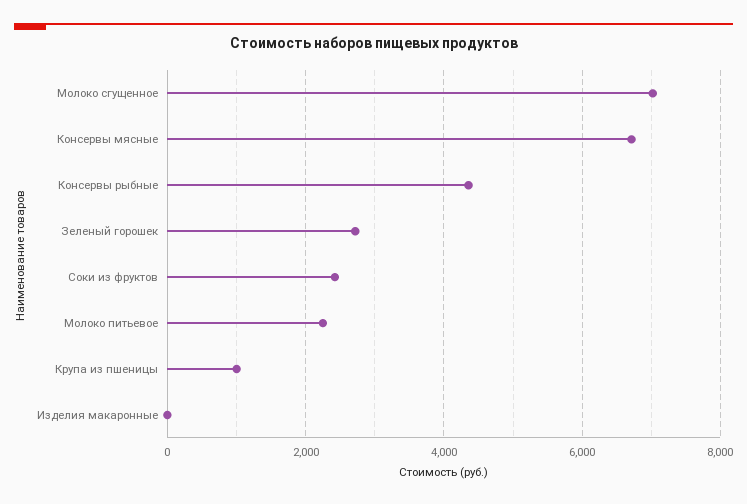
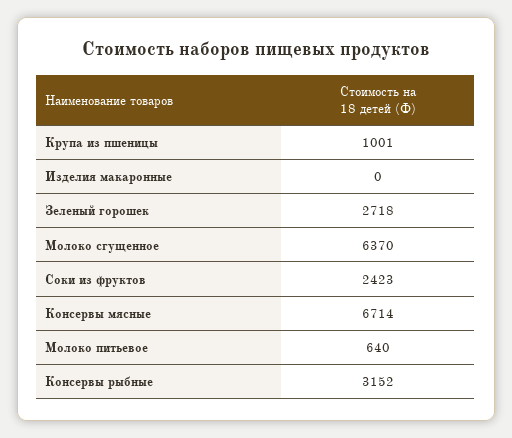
Молоко сгущенное: 7000 -> 6370
Консервы рыбные: 4400 -> 3152
Молоко питьевое: 2200 -> 640

